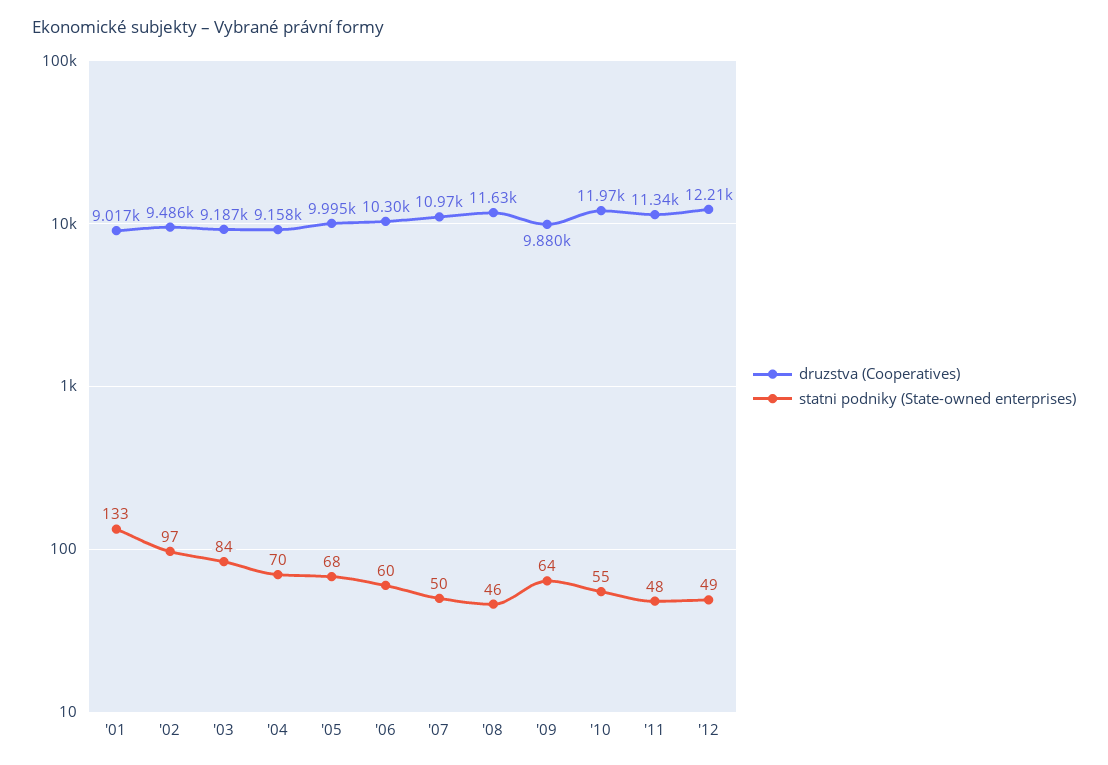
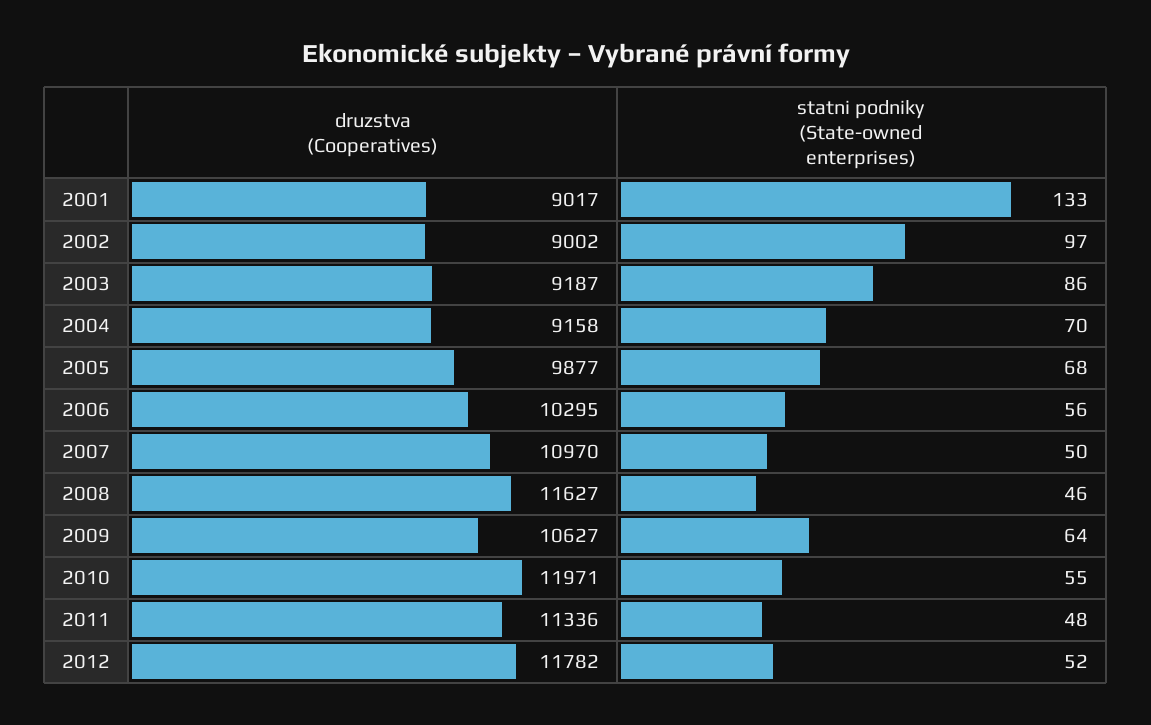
druzstva (Cooperatives), '02: 9486 -> 9002
statni podniky (State-owned enterprises), '03: 84 -> 86
druzstva (Cooperatives), '05: 9995 -> 9877
statni podniky (State-owned enterprises), '06: 60 -> 56
druzstva (Cooperatives), '09: 9880 -> 10627
druzstva (Cooperatives), '12: 12210 -> 11782
statni podniky (State-owned enterprises), '12: 49 -> 52

